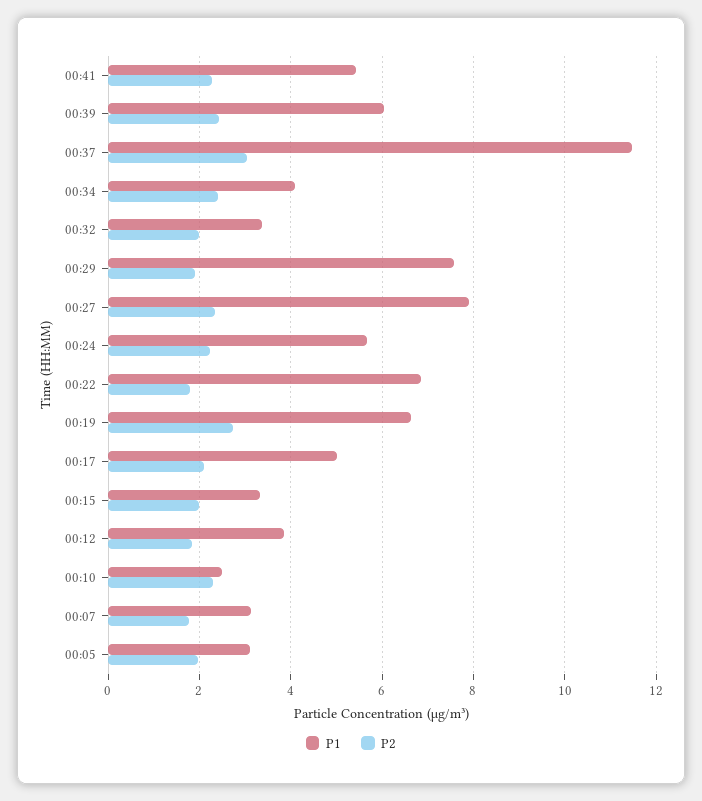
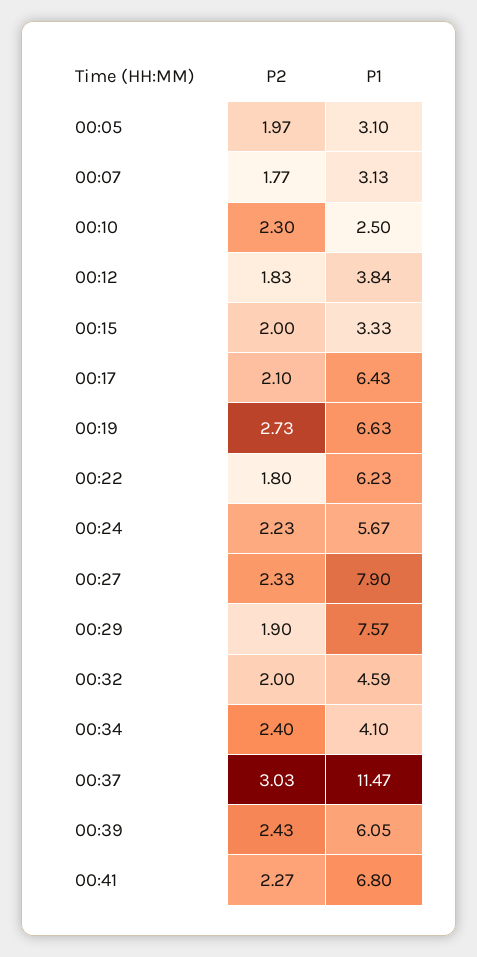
P1, 00:41: 5.4 -> 6.8
P1, 00:32: 3.4 -> 4.59
P1, 00:22: 6.8 -> 6.23
P1, 00:17: 5 -> 6.43

